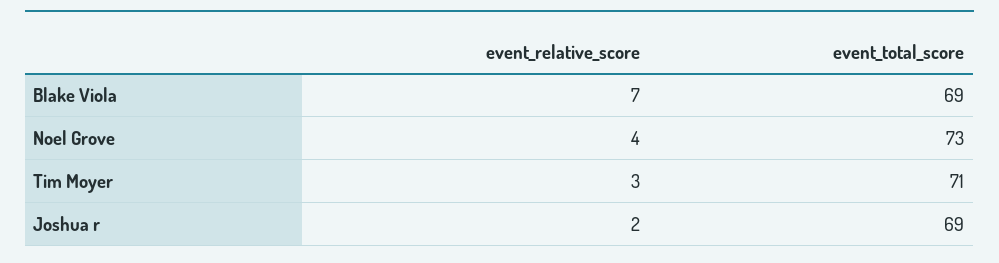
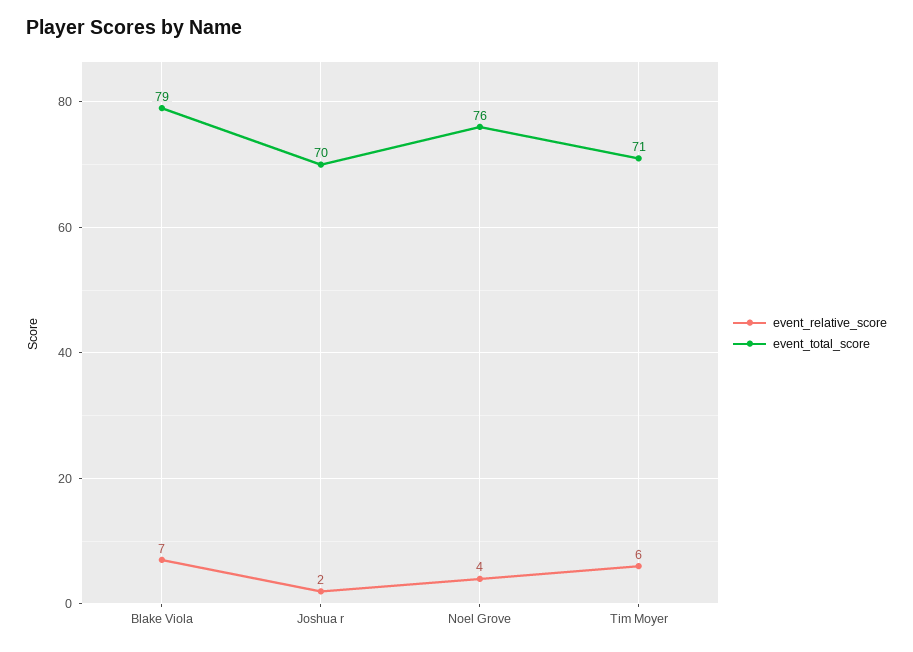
event_total_score, Blake Viola: 69 -> 79
event_total_score, Noel Grove: 73 -> 76
event_relative_score, Tim Moyer: 3 -> 6
event_total_score, Joshua r: 69 -> 70

